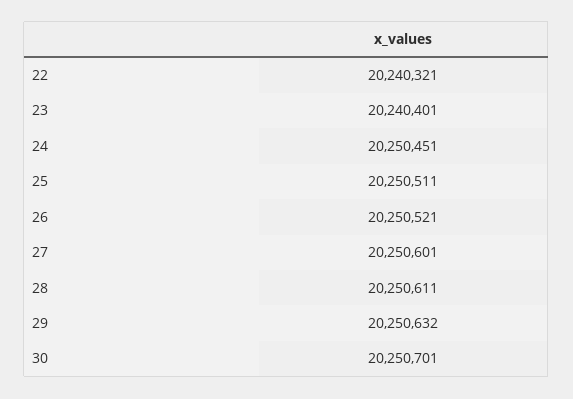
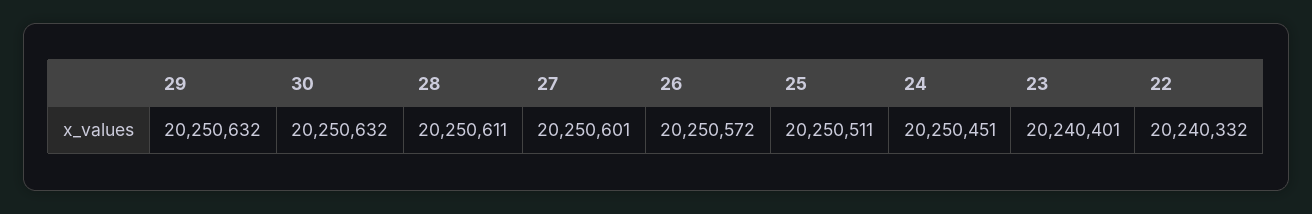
22: 20240321 -> 20240332
26: 20250521 -> 20250572
30: 20250701 -> 20250632

